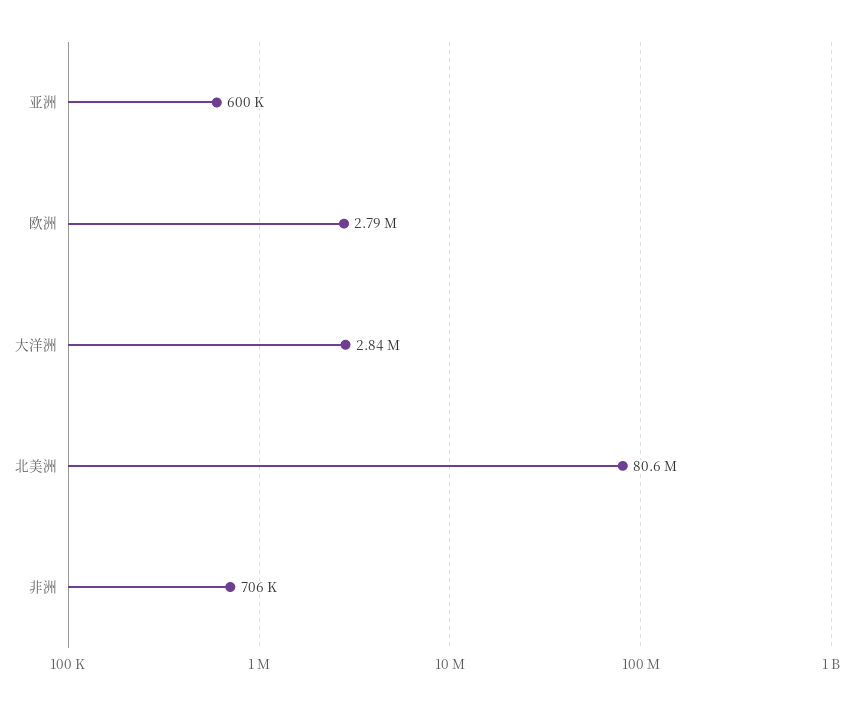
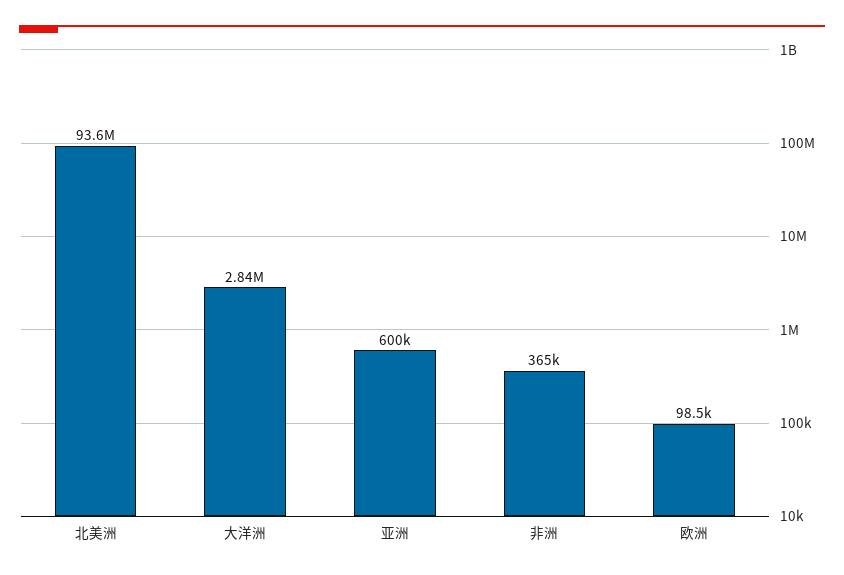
欧洲: 2790000 -> 98500
北美洲: 80600000 -> 93600000
非洲: 706000 -> 365000

